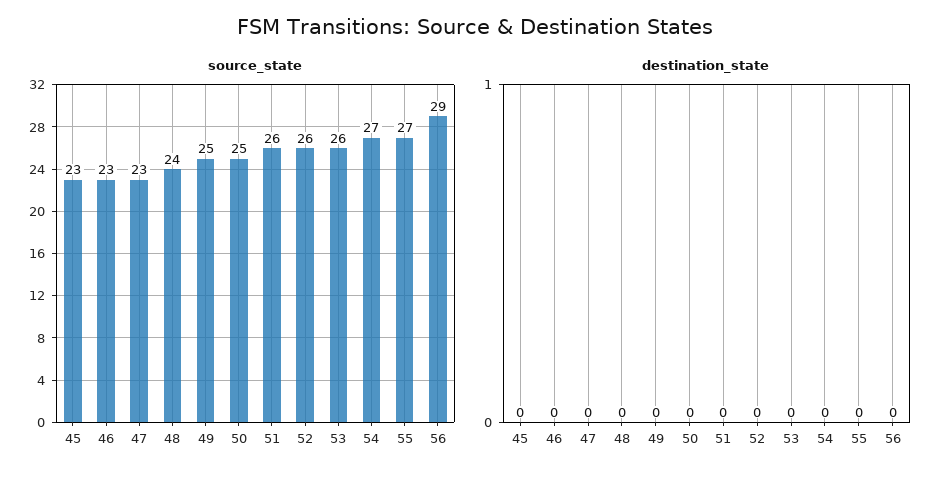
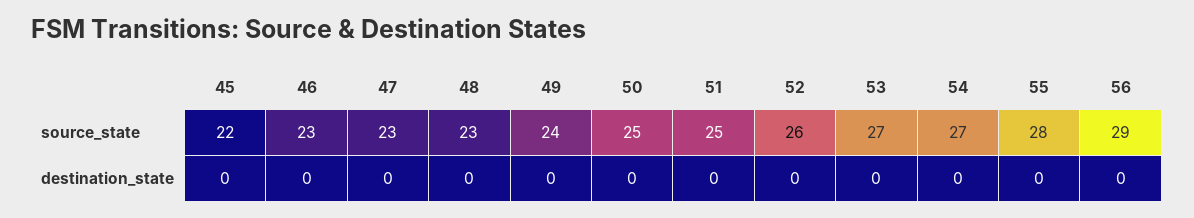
source_state, 45: 23 -> 22
source_state, 48: 24 -> 23
source_state, 49: 25 -> 24
source_state, 51: 26 -> 25
source_state, 53: 26 -> 27
source_state, 55: 27 -> 28

